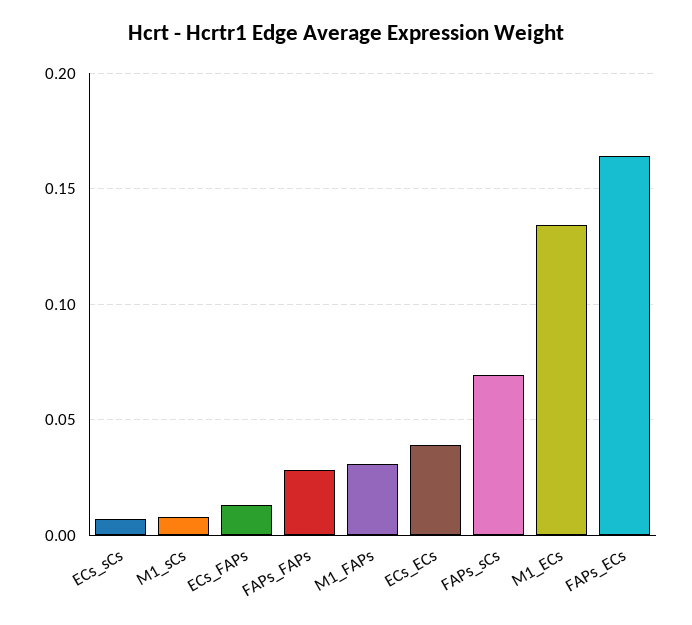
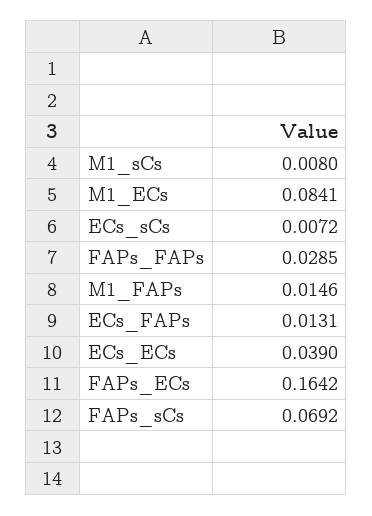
M1_FAPs: 0.03 -> 0.0146
M1_ECs: 0.135 -> 0.0841

